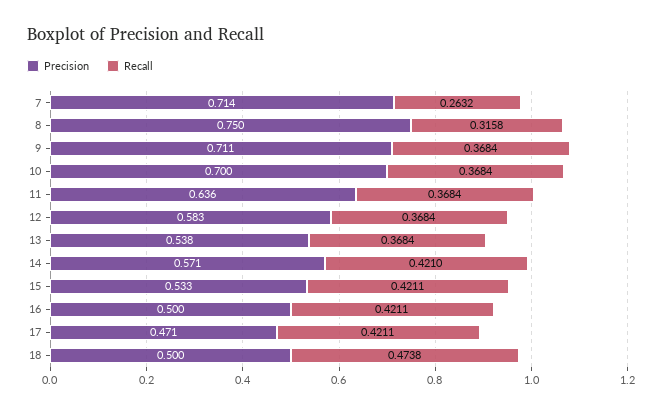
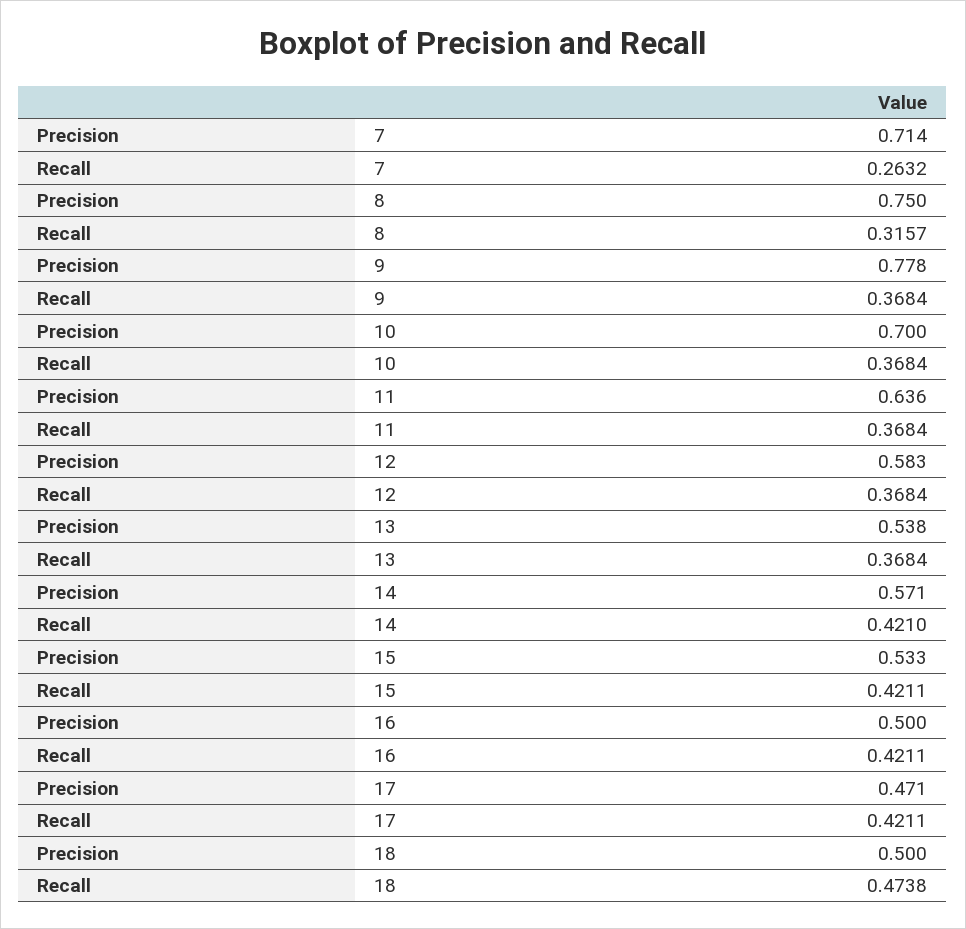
Recall, 8: 0.3158 -> 0.3157
Precision, 9: 0.711 -> 0.778

